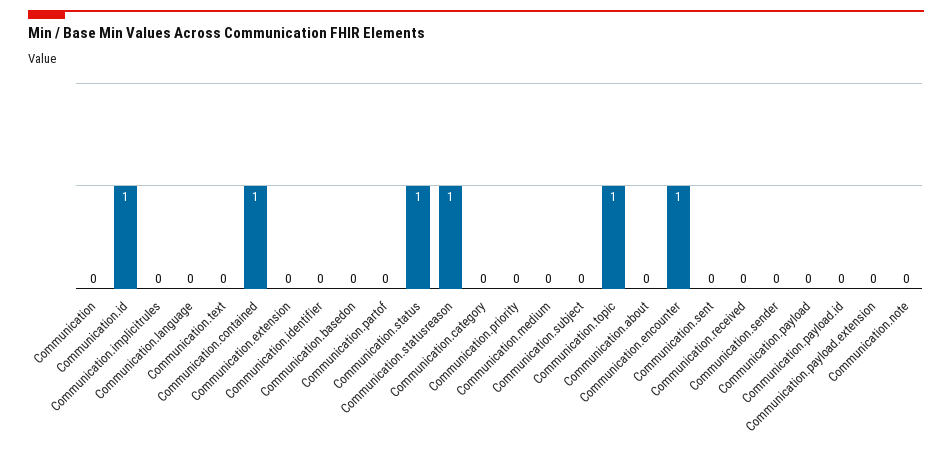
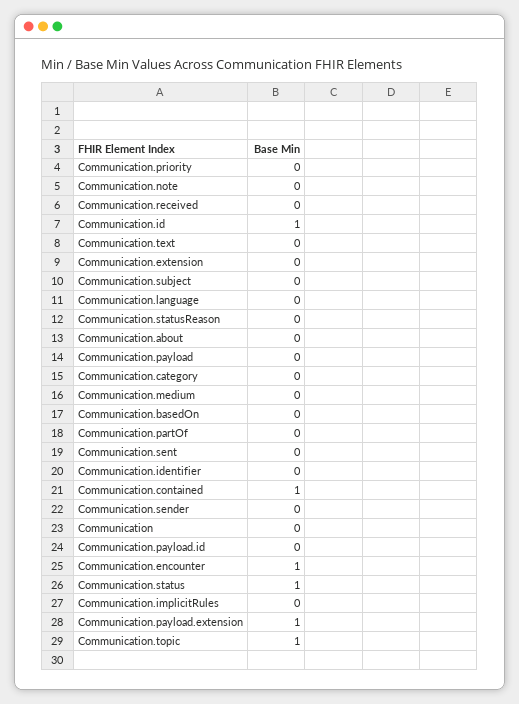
Communication.statusreason: 1 -> 0
Communication.payload.extension: 0 -> 1

